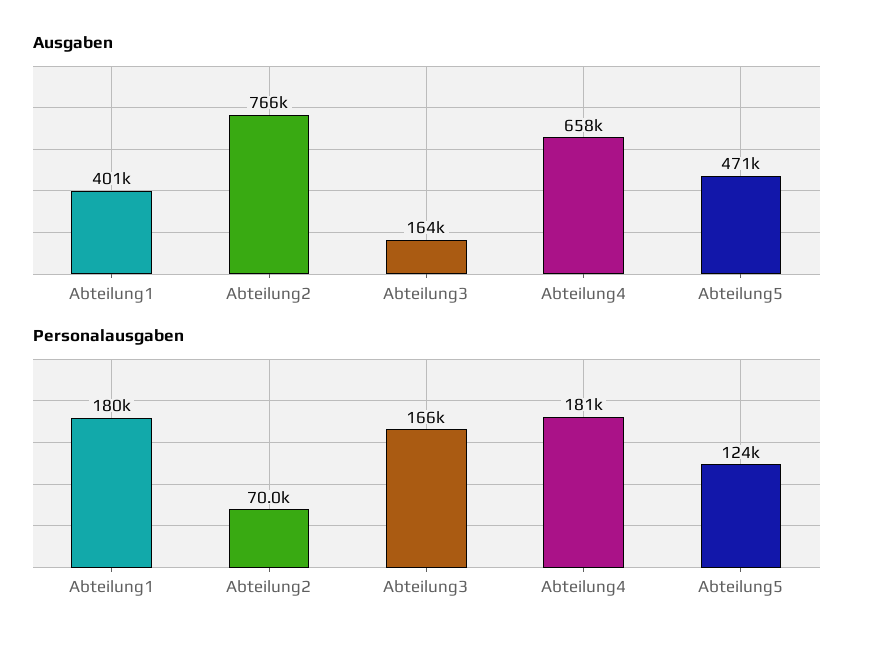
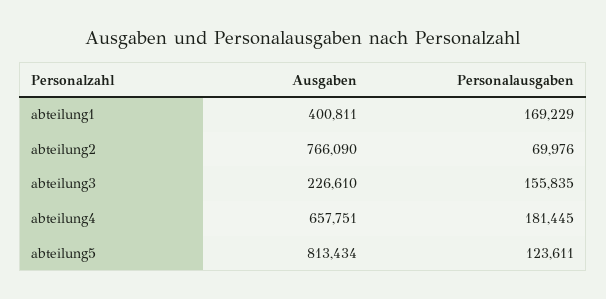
Ausgaben, Abteilung3: 164000 -> 226610
Ausgaben, Abteilung5: 471000 -> 813434
Personalausgaben, Abteilung1: 180000 -> 169229
Personalausgaben, Abteilung3: 166000 -> 155835

